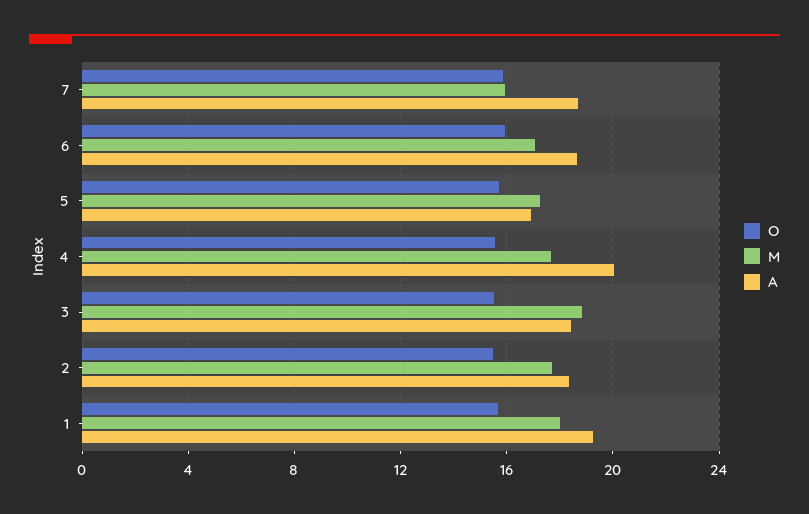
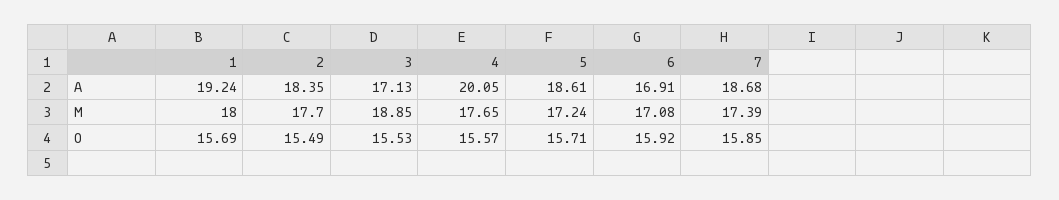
M, 7: 16 -> 17.39
A, 6: 18.5 -> 16.91
A, 5: 17 -> 18.61
A, 3: 18.5 -> 17.13

